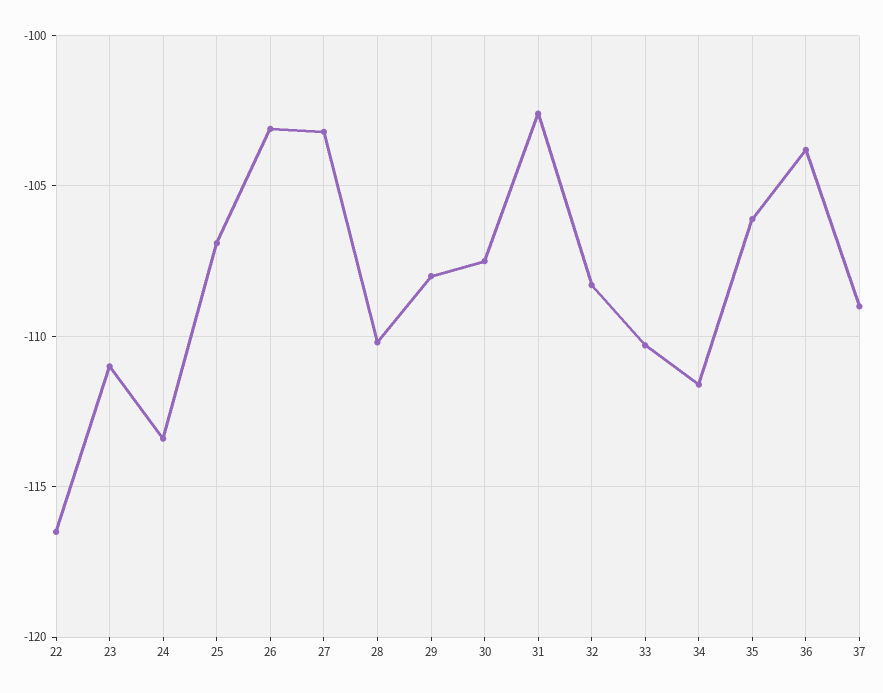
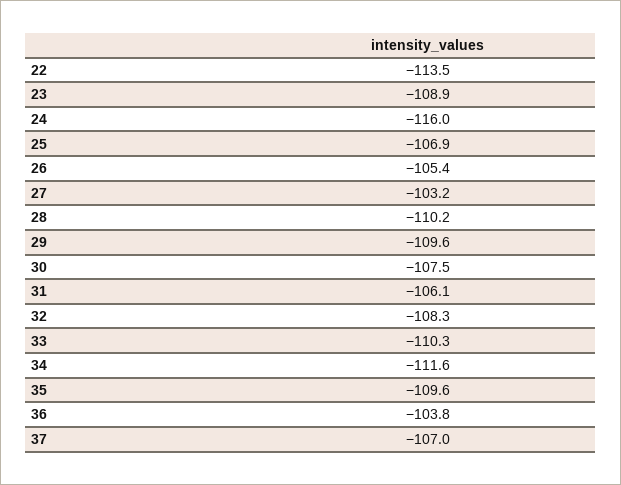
22: -116.5 -> -113.5
23: -111 -> -108.9
24: -113.5 -> -116
26: -103 -> -105.4
29: -108 -> -109.6
31: -102.5 -> -106.1
35: -106 -> -109.6
37: -109 -> -107

